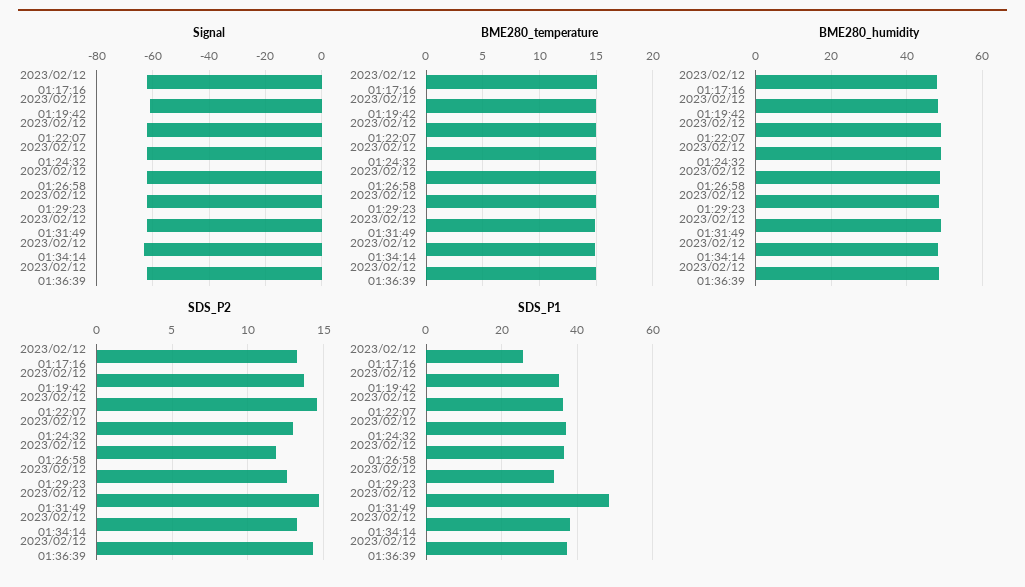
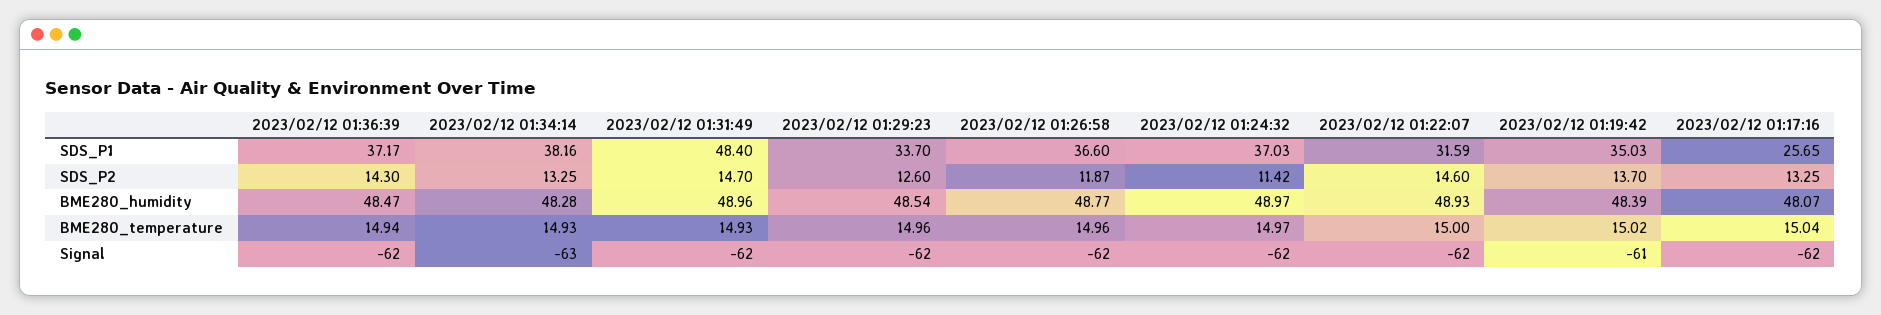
SDS_P2, 2023/02/12 01:24:32: 13 -> 11.42
SDS_P1, 2023/02/12 01:22:07: 36 -> 31.59

